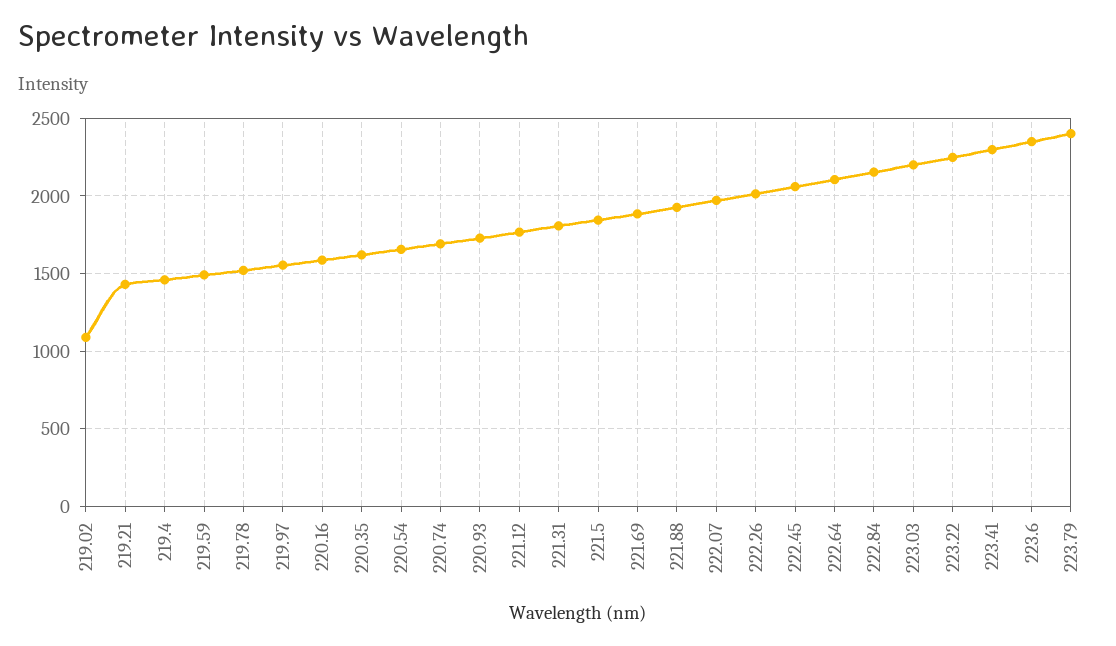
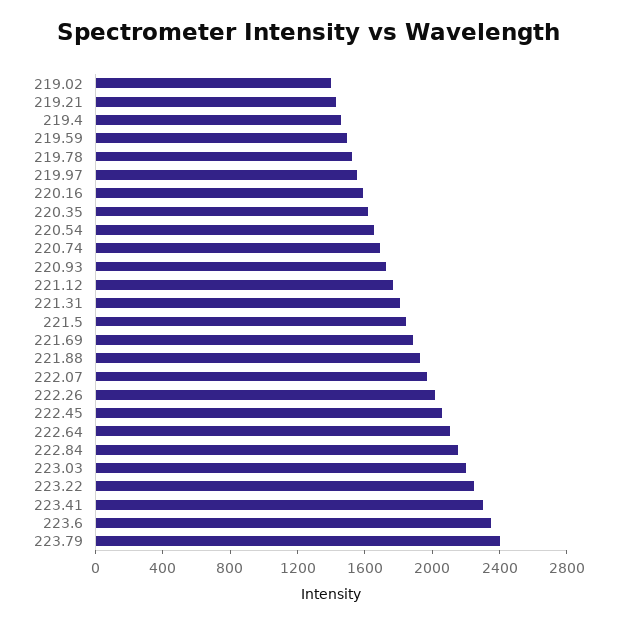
219.02: 1100 -> 1400

